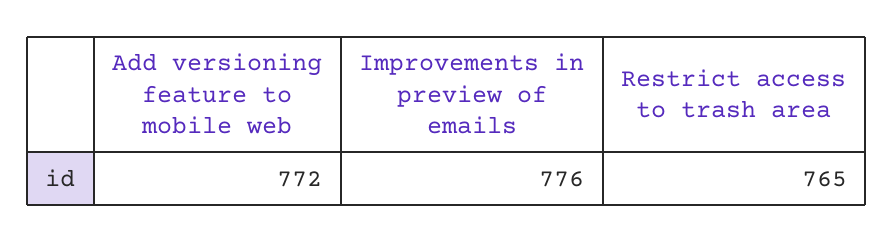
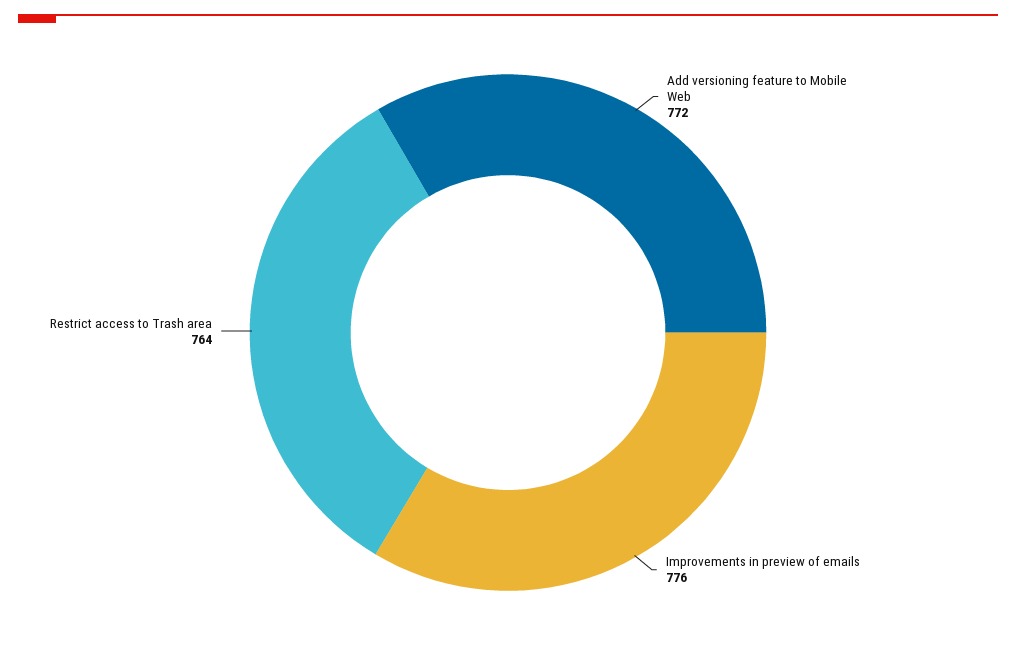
Restrict access to trash area: 765 -> 764

